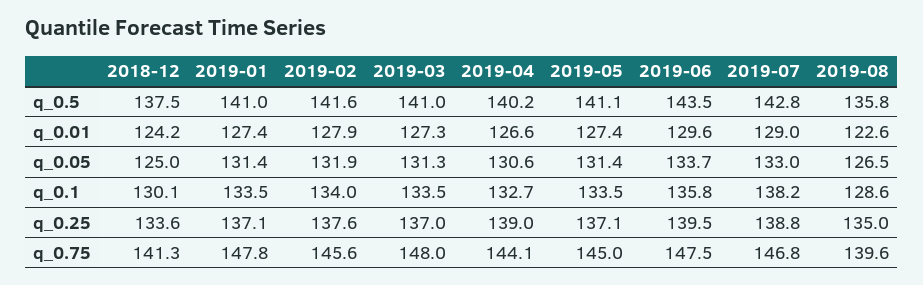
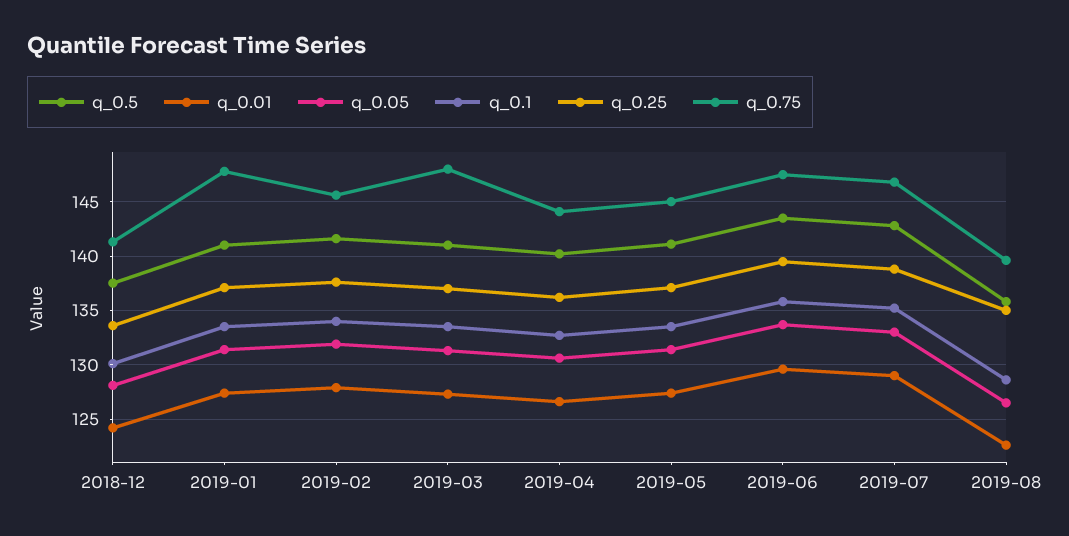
q_0.05, 2018-12: 125 -> 128
q_0.1, 2019-07: 138.2 -> 135
q_0.25, 2019-04: 139 -> 136

